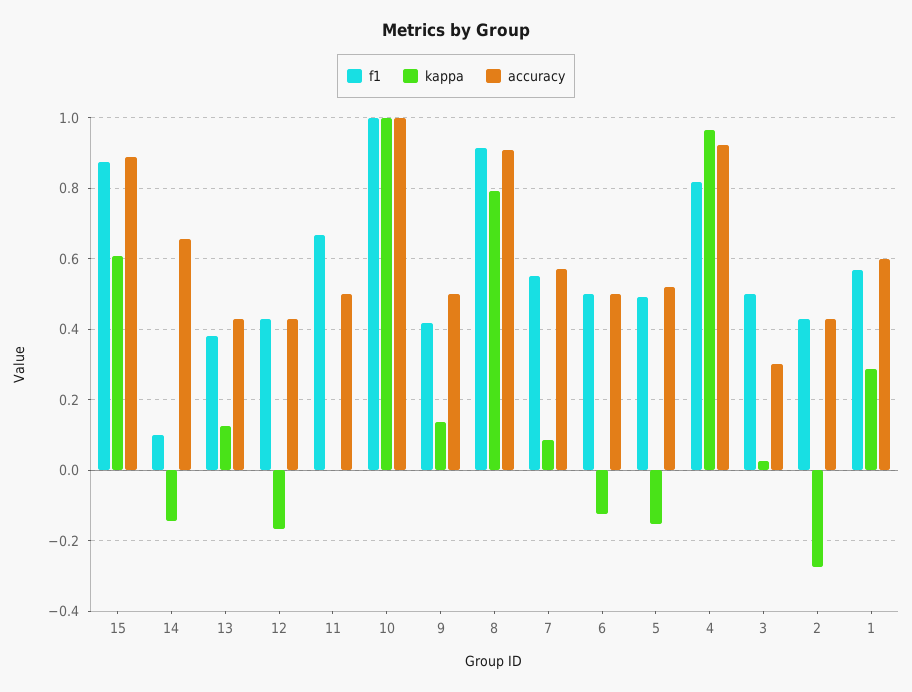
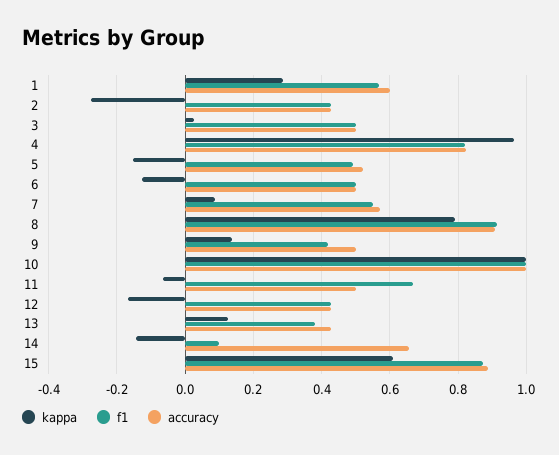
kappa, 11: 0 -> -0.06
accuracy, 4: 0.92 -> 0.82
accuracy, 3: 0.3 -> 0.5

